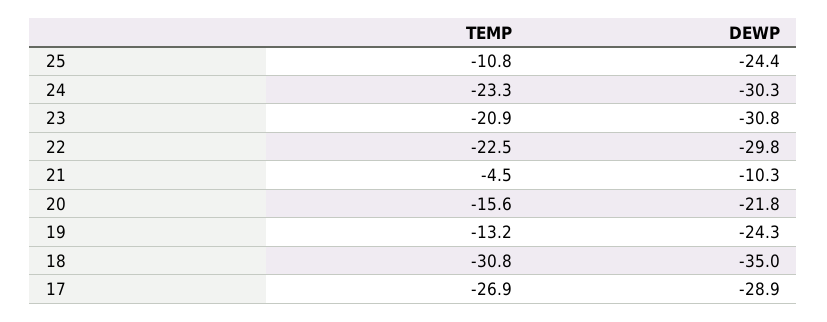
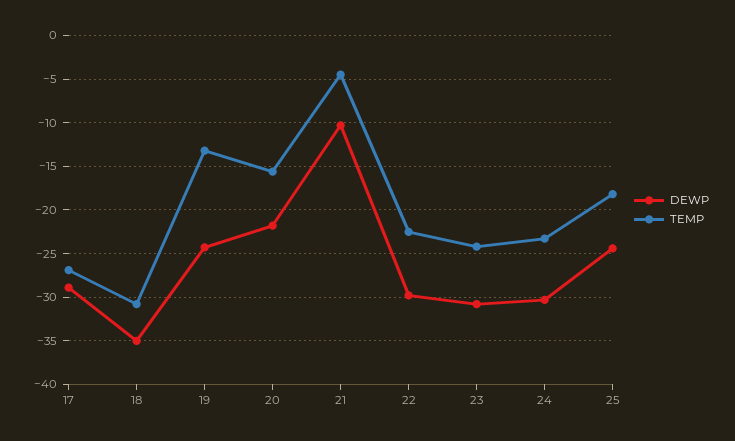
TEMP, 25: -10.8 -> -18
TEMP, 23: -20.9 -> -24

